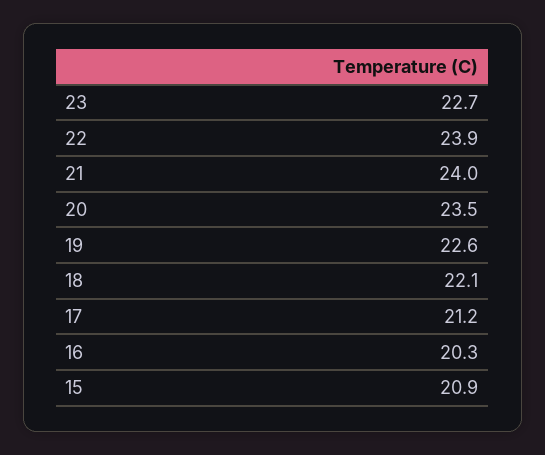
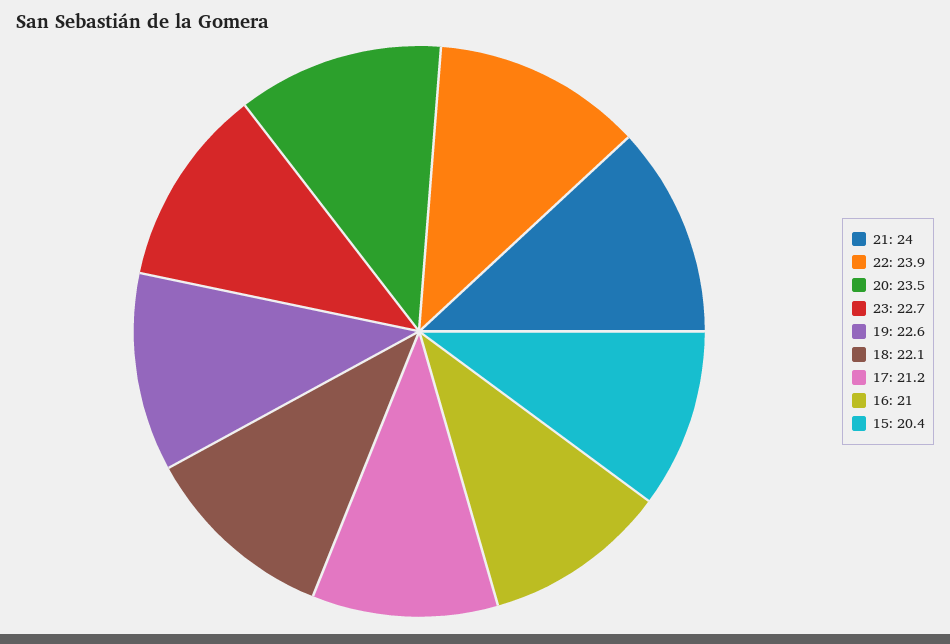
16: 20.3 -> 21
15: 20.9 -> 20.4

